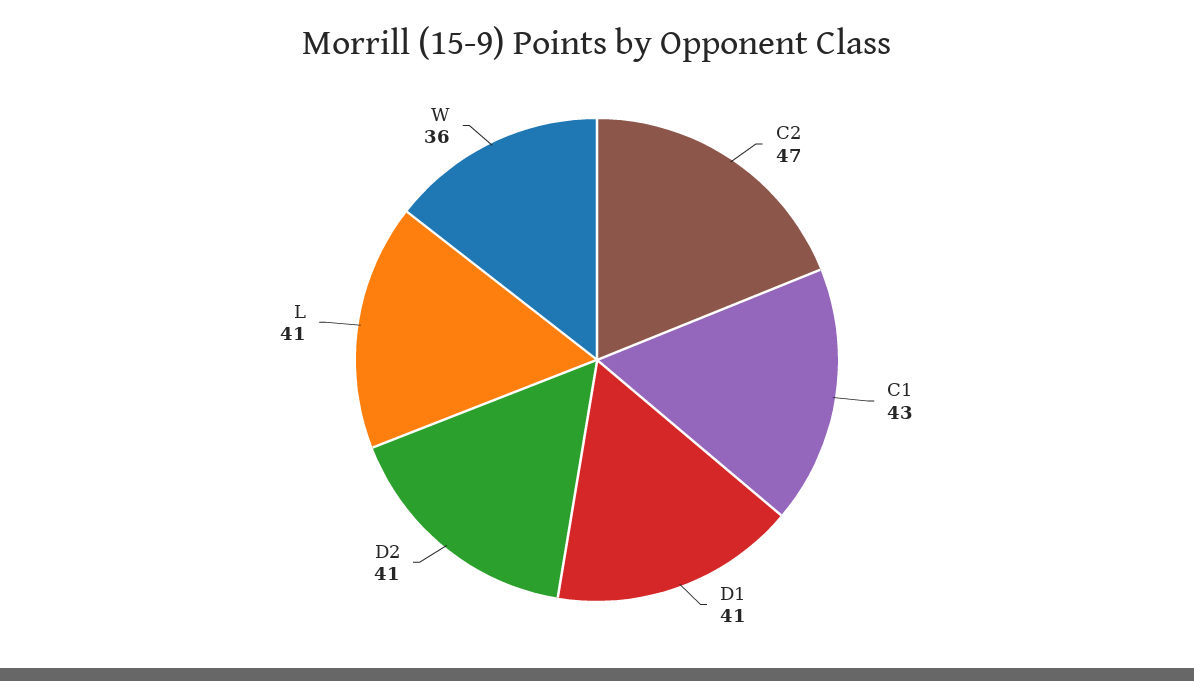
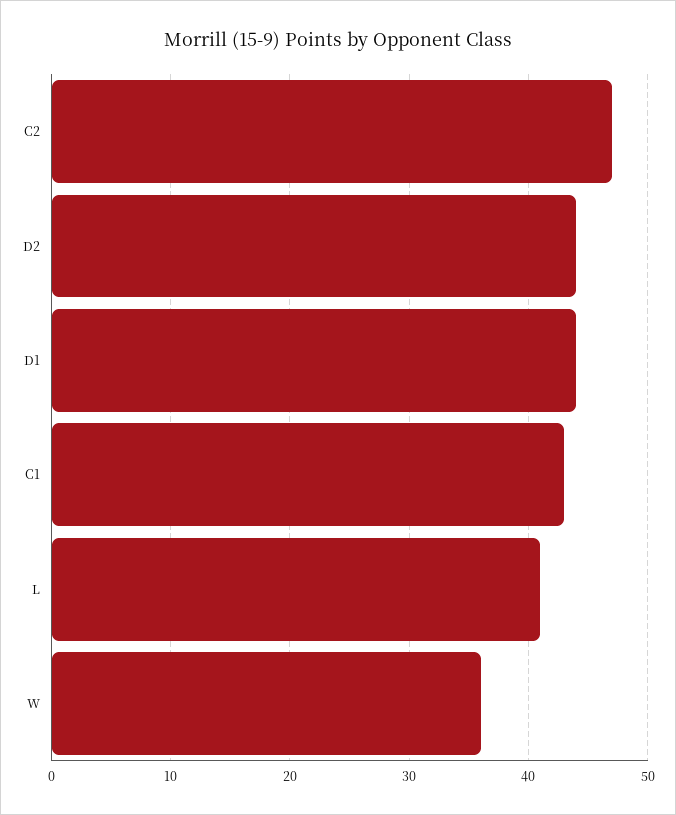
D1: 41 -> 44
D2: 41 -> 44

